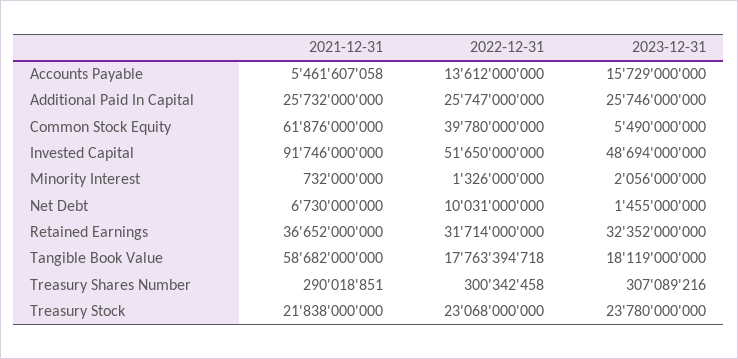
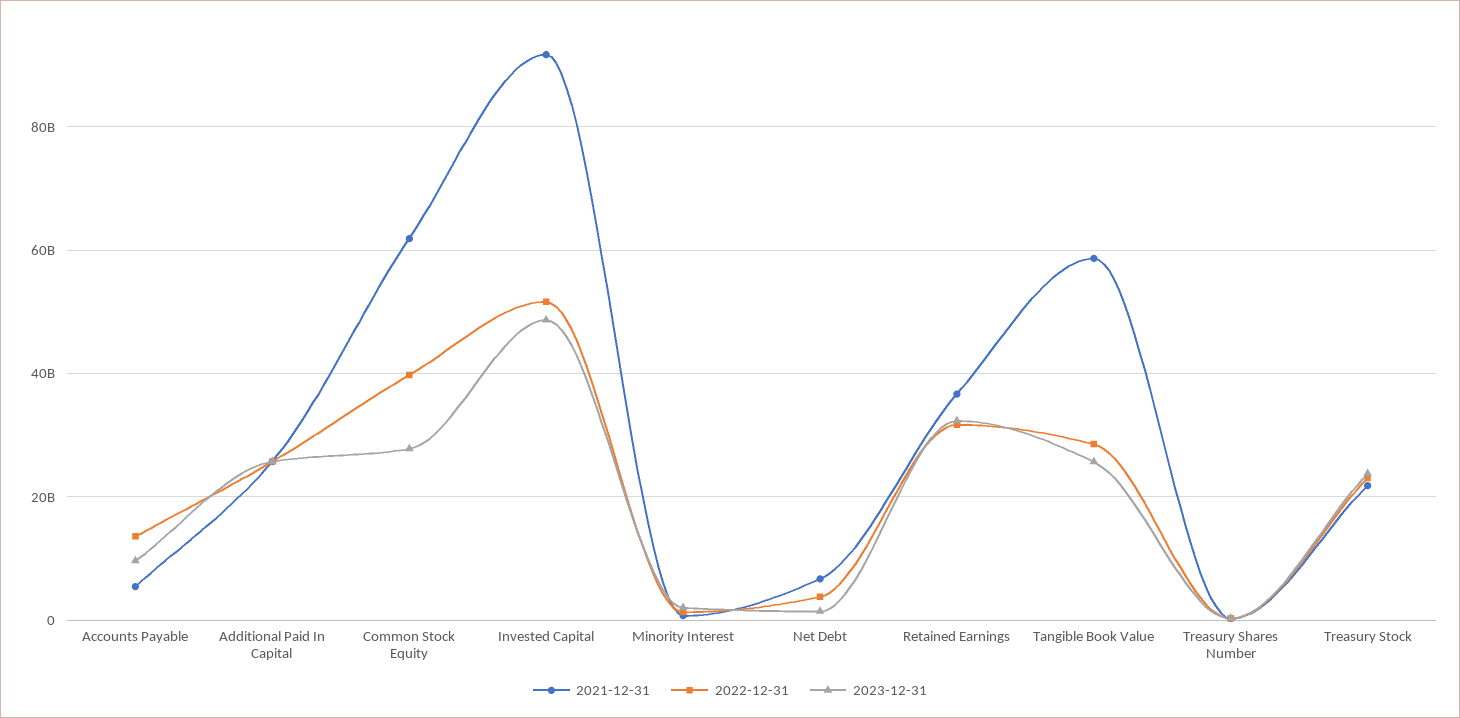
2023-12-31, Accounts Payable: 15729000000 -> 10000000000
2023-12-31, Common Stock Equity: 5490000000 -> 28000000000
2022-12-31, Net Debt: 10031000000 -> 4000000000
2022-12-31, Tangible Book Value: 17763394718 -> 28000000000
2023-12-31, Tangible Book Value: 18119000000 -> 26000000000

